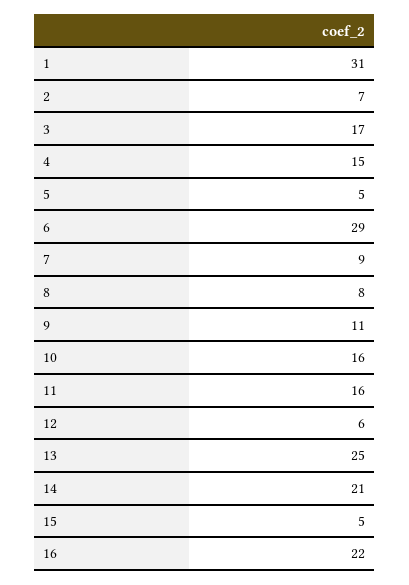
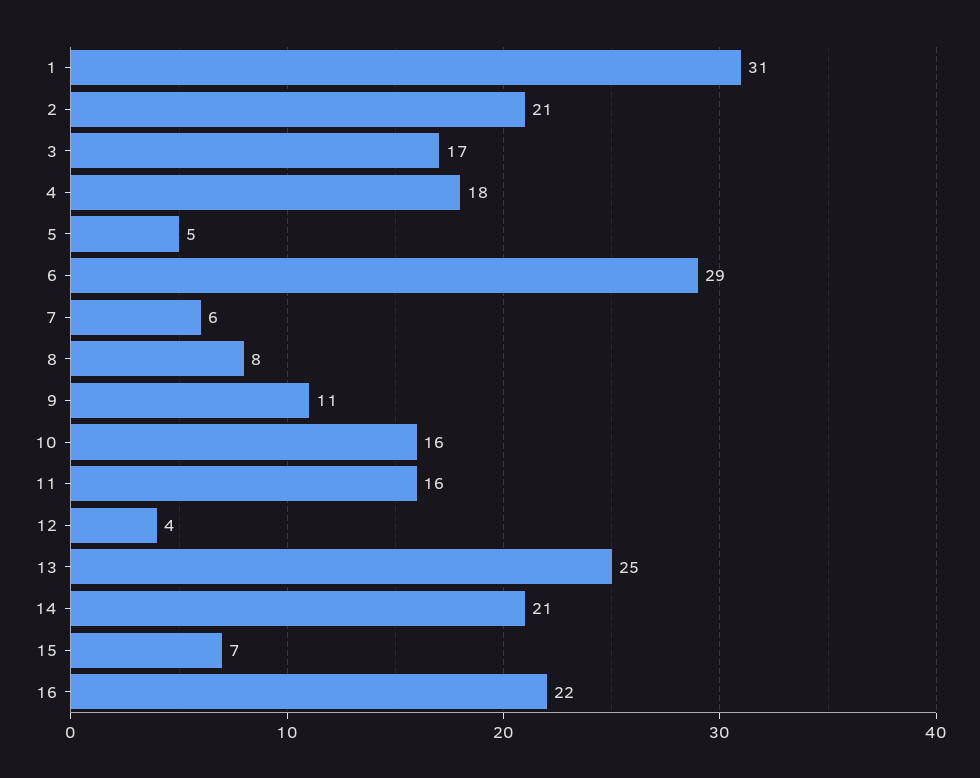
2: 7 -> 21
4: 15 -> 18
7: 9 -> 6
12: 6 -> 4
15: 5 -> 7

